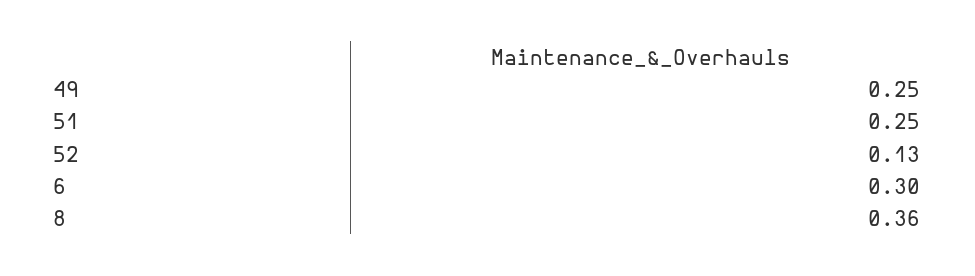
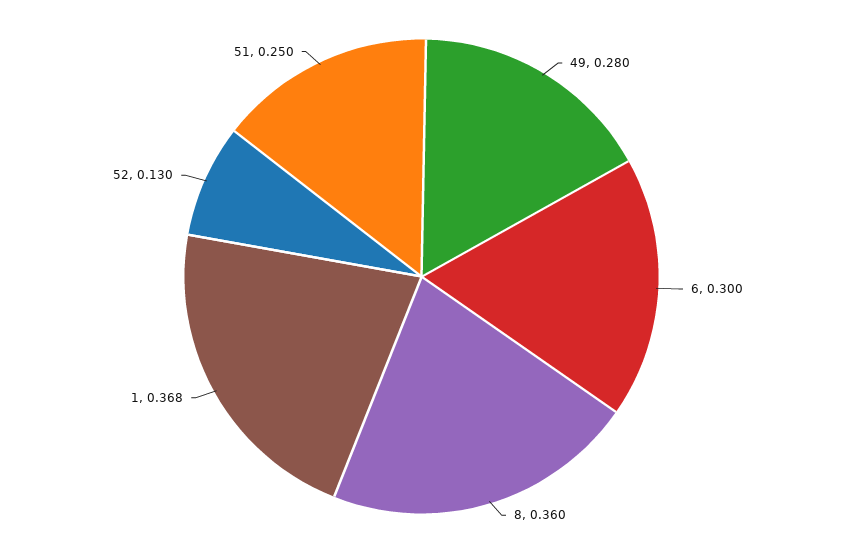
49: 0.25 -> 0.28
1: none -> 0.368

